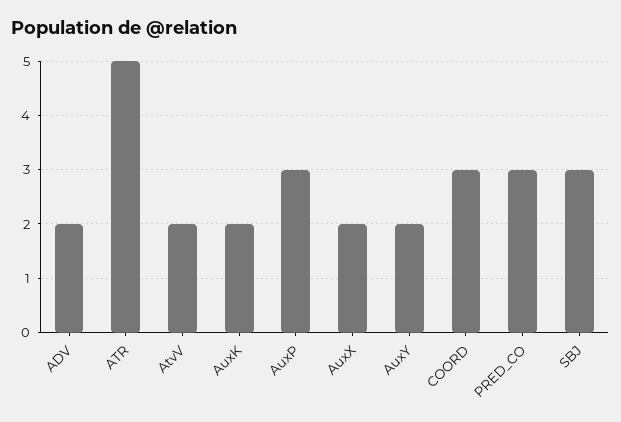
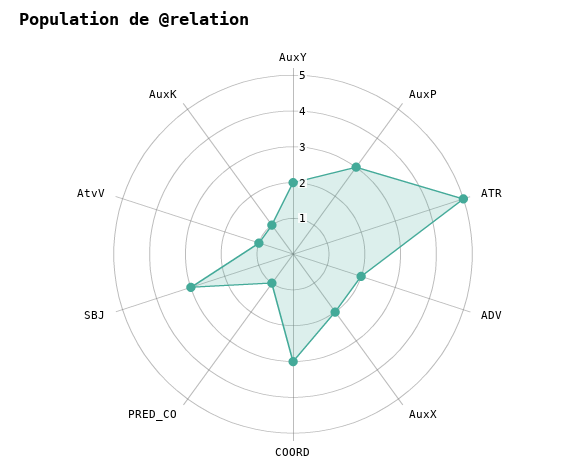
AtvV: 2 -> 1
AuxK: 2 -> 1
PRED_CO: 3 -> 1

